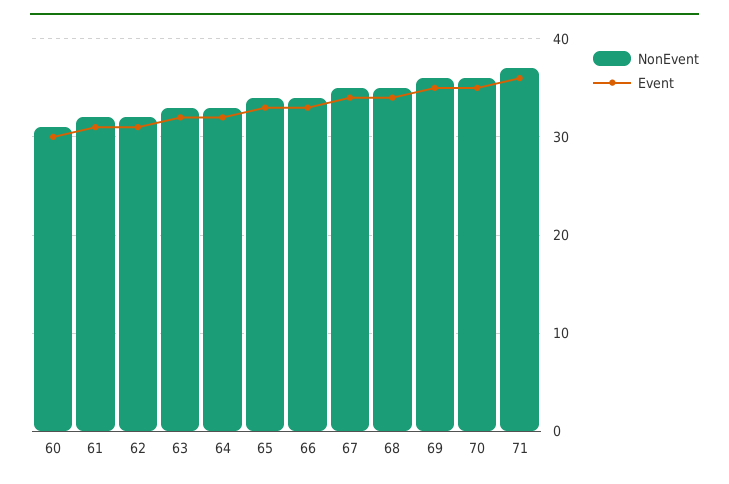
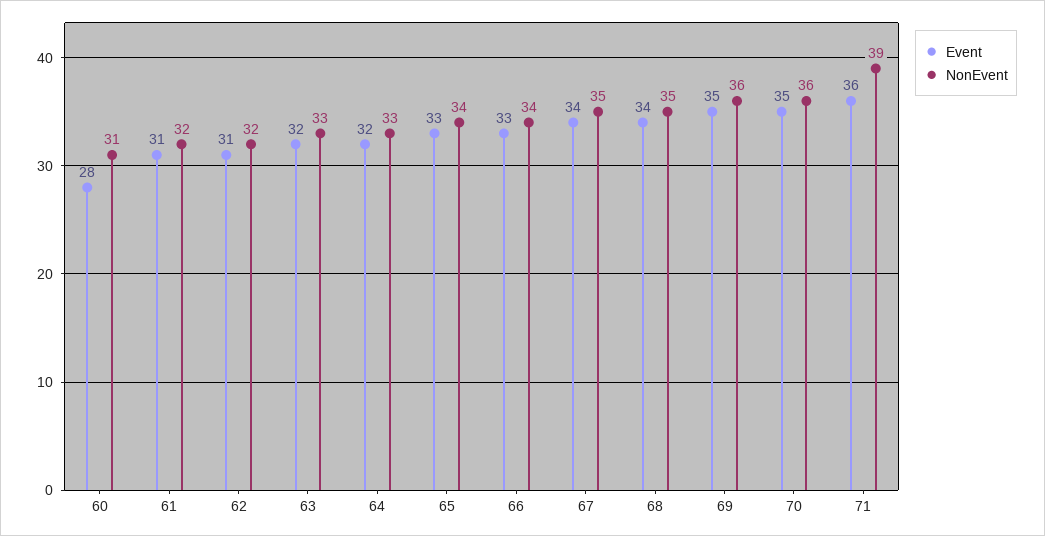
Event, 60: 30 -> 28
NonEvent, 71: 37 -> 39

